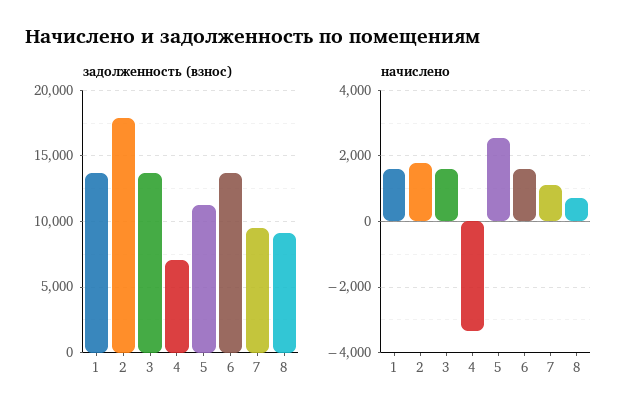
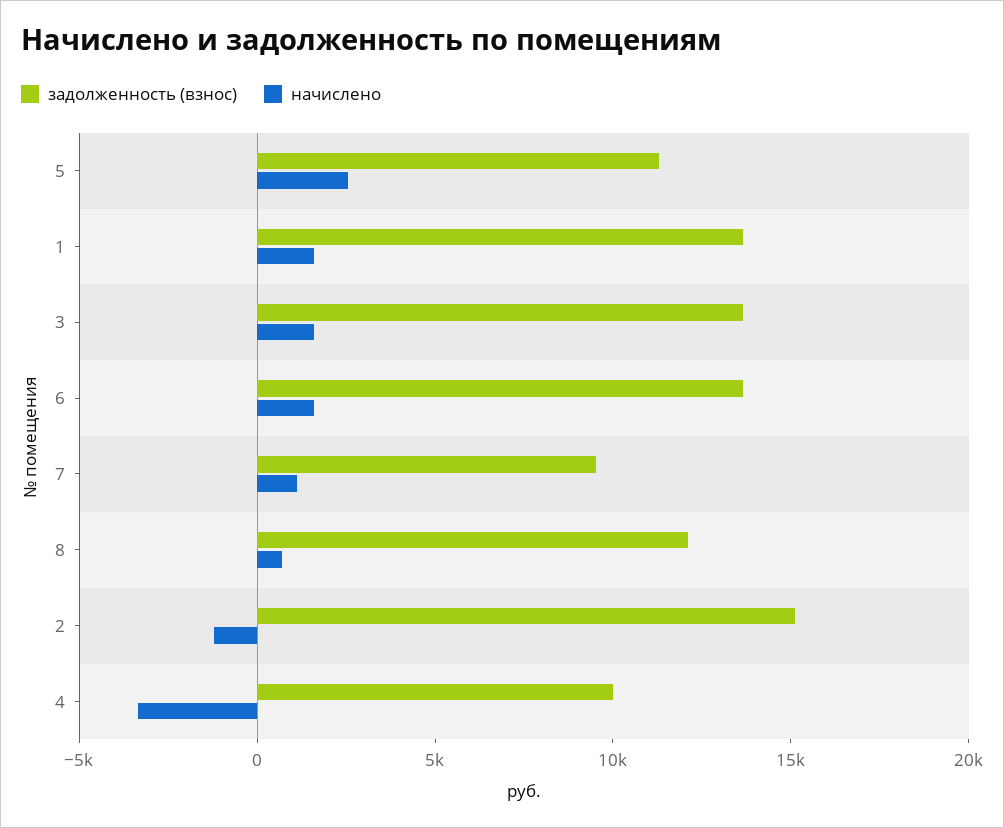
задолженность (взнос), 2: 18000 -> 15000
задолженность (взнос), 4: 7000 -> 10000
задолженность (взнос), 8: 9000 -> 12000
начислено, 2: 1800 -> -1000

